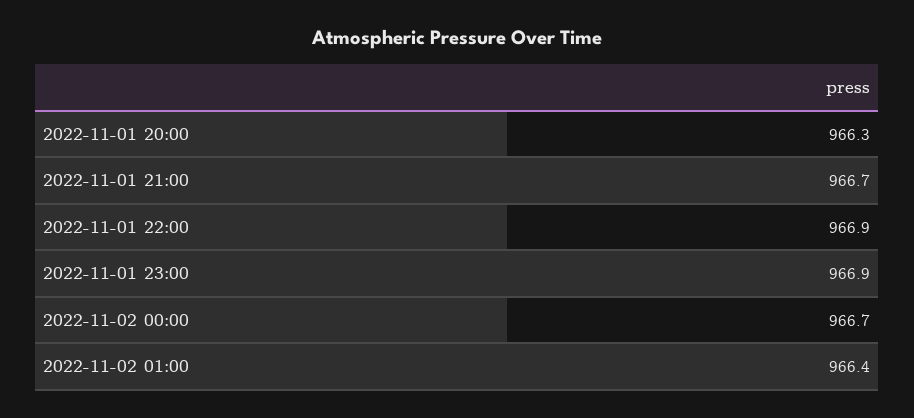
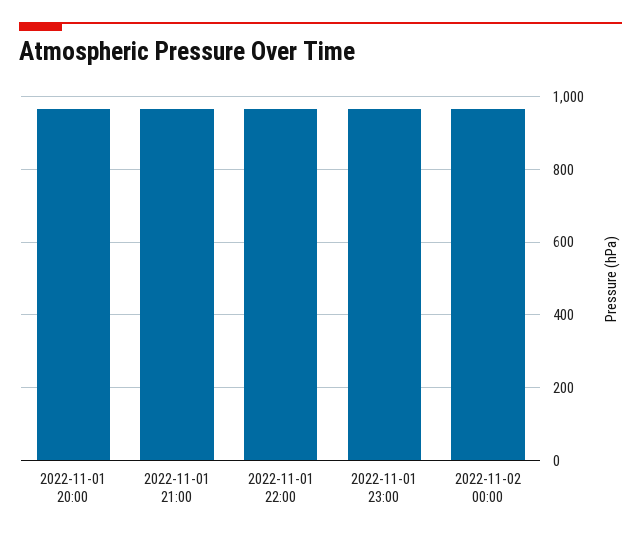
2022-11-02 01:00: 966.4 -> none

